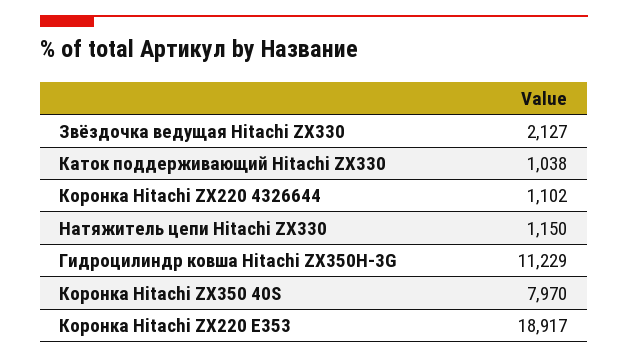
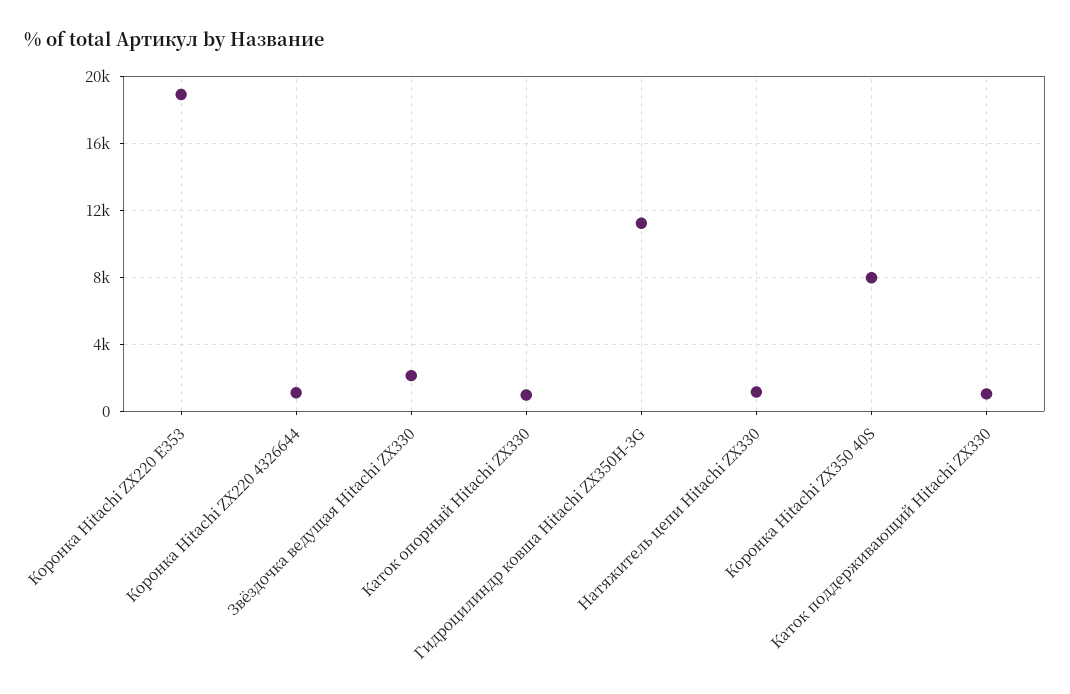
Каток опорный Hitachi ZX330: none -> 1000

